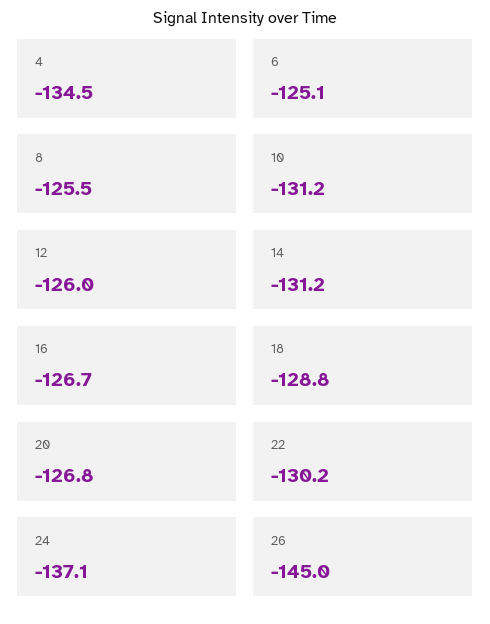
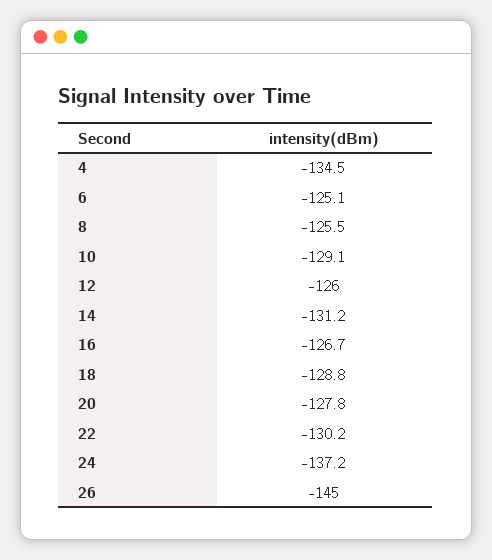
10: -131.2 -> -129.1
20: -126.8 -> -127.8
24: -137.1 -> -137.2

